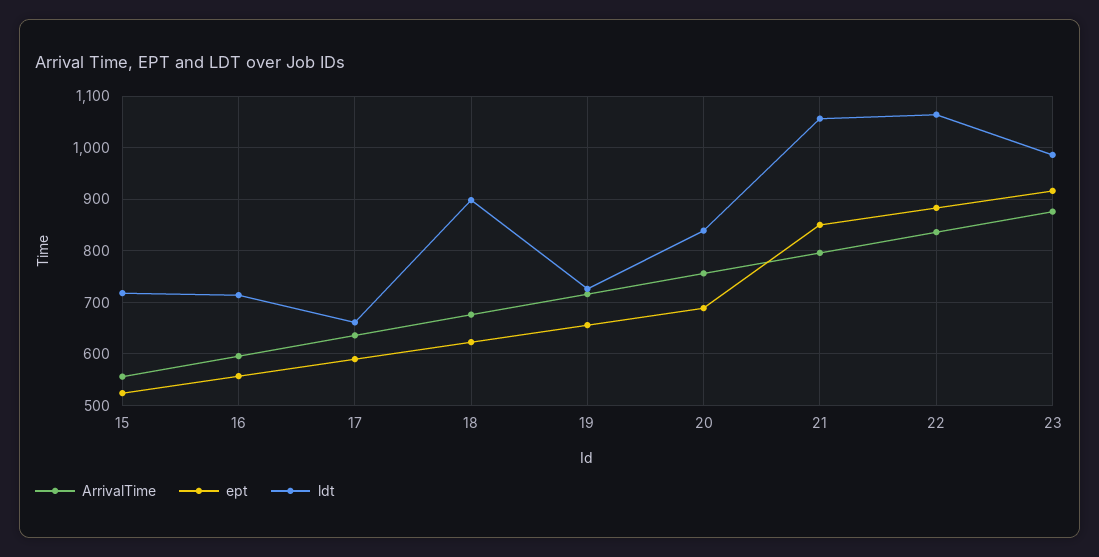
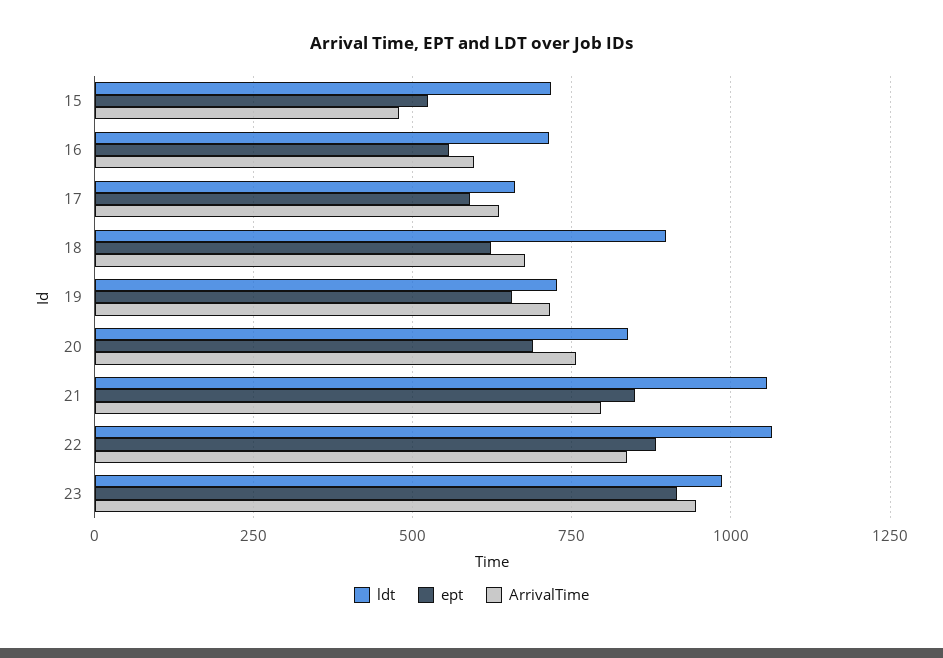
ArrivalTime, 15: 560 -> 475
ArrivalTime, 23: 880 -> 950

